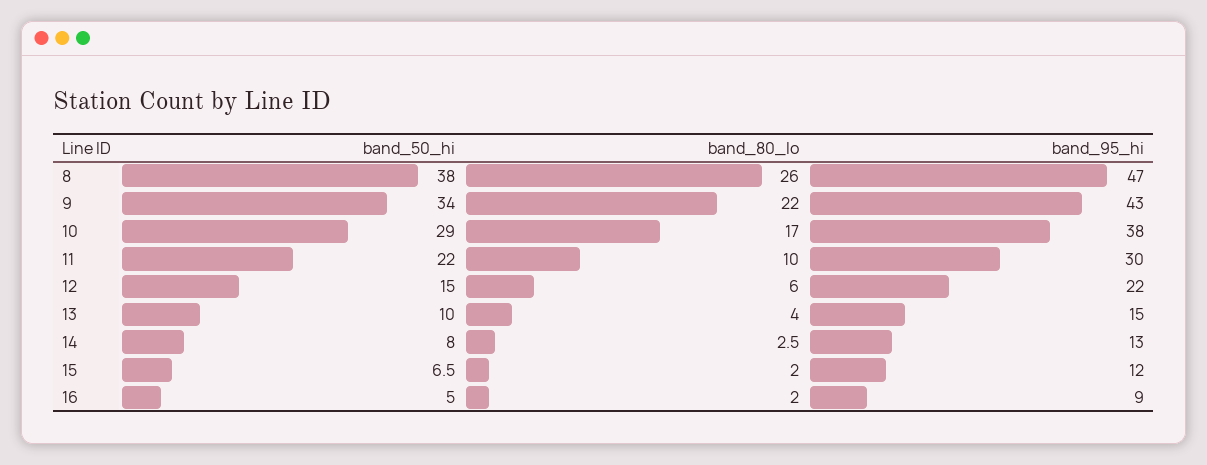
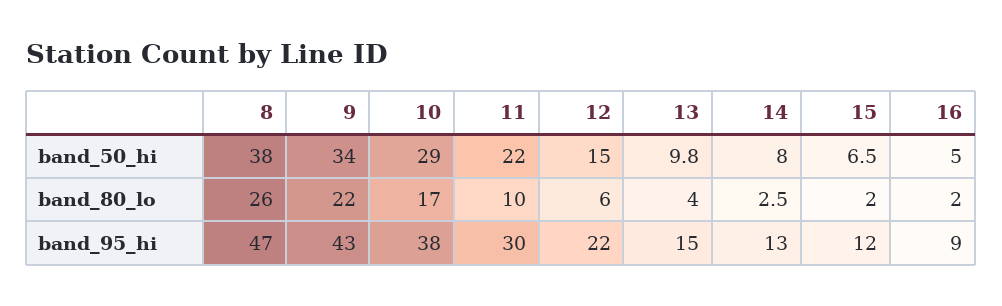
band_50_hi, 13: 10 -> 9.8

